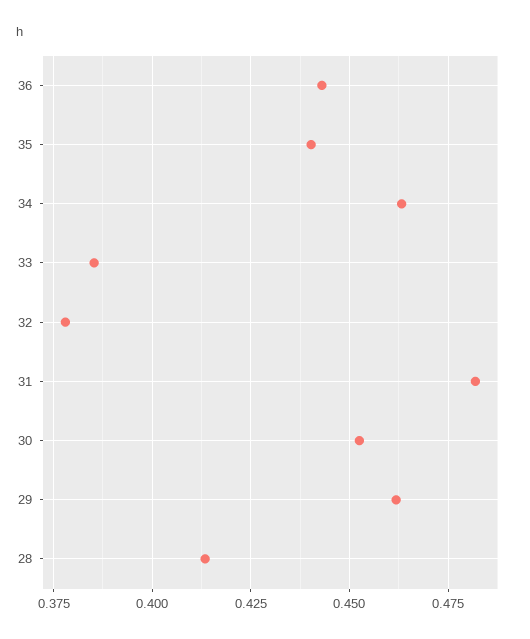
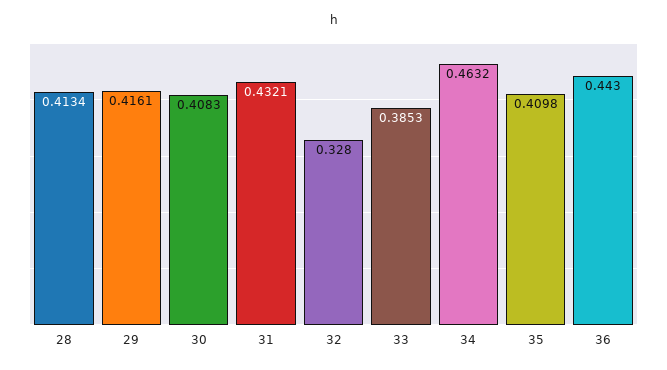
35: 0.44 -> 0.4098
32: 0.3775 -> 0.328
31: 0.4825 -> 0.4321
30: 0.4525 -> 0.4083
29: 0.4625 -> 0.4161

